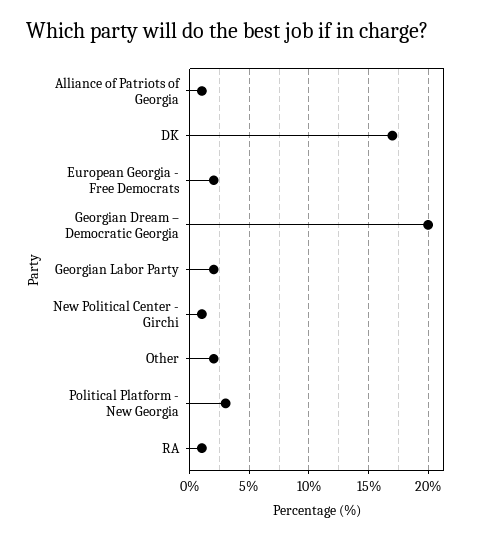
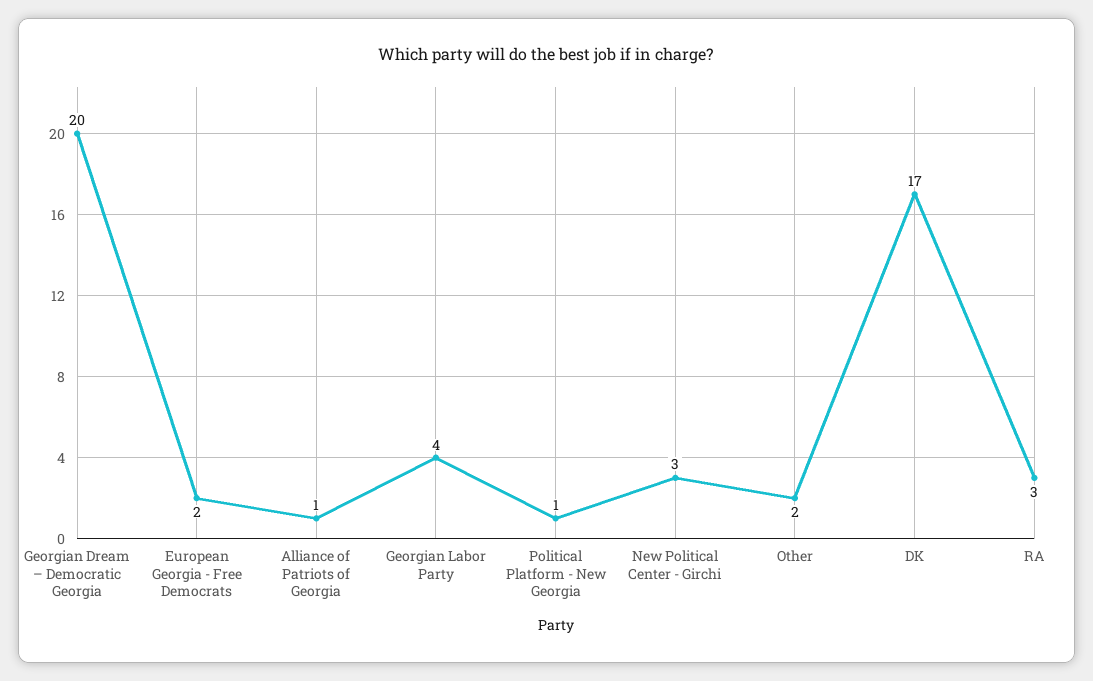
Georgian Labor Party: 2 -> 4
New Political Center - Girchi: 1 -> 3
Political Platform - New Georgia: 3 -> 1
RA: 1 -> 3

